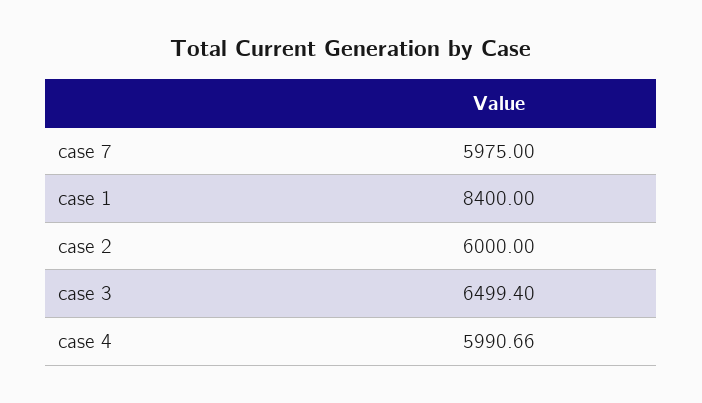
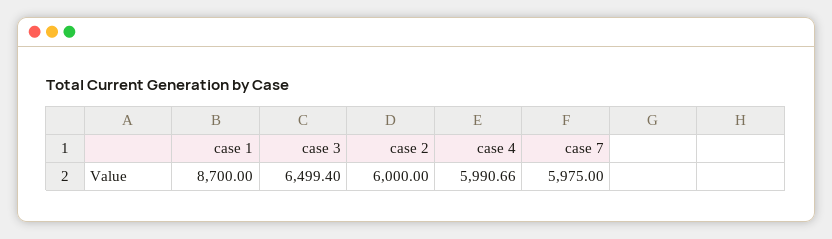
case 1: 8400 -> 8700

